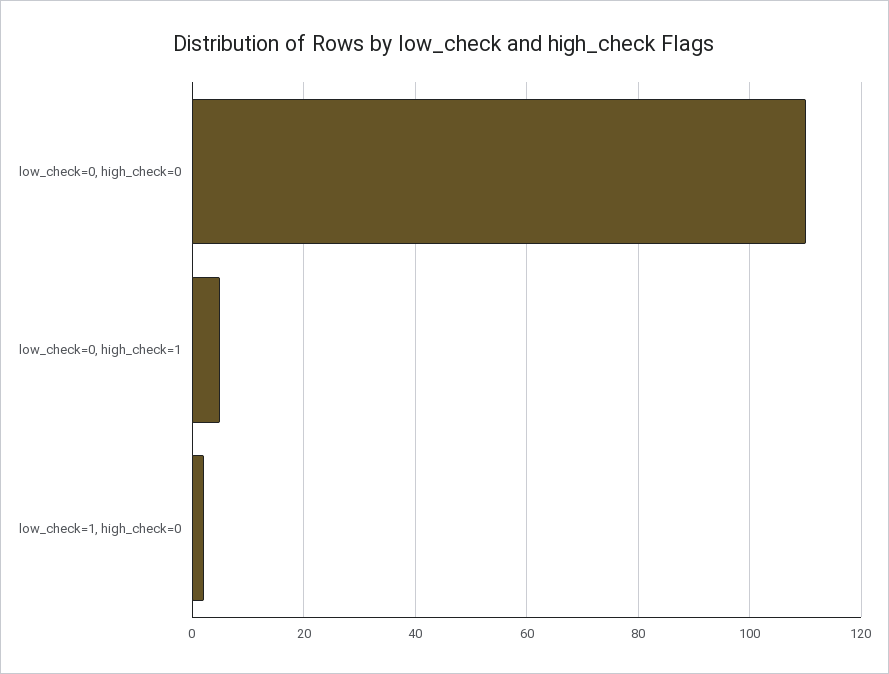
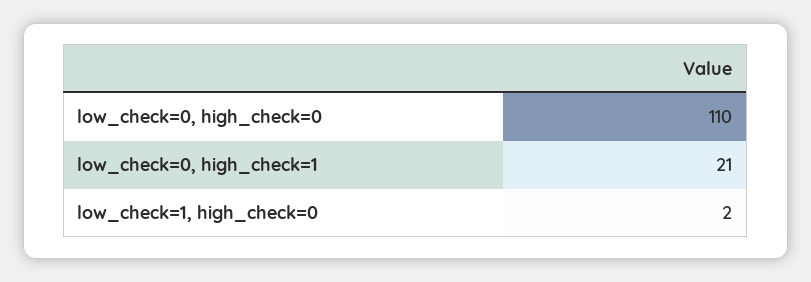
low_check=0, high_check=1: 5 -> 21

